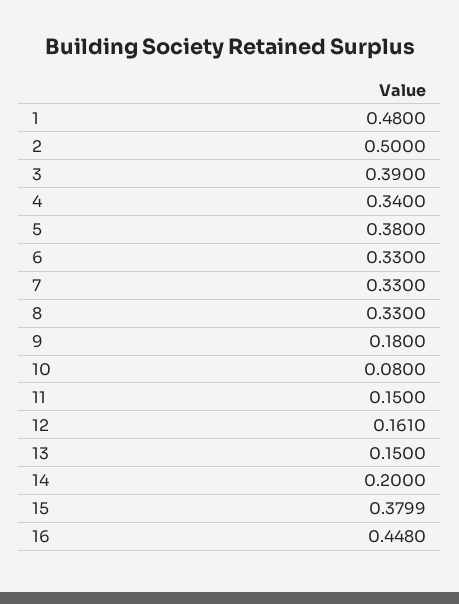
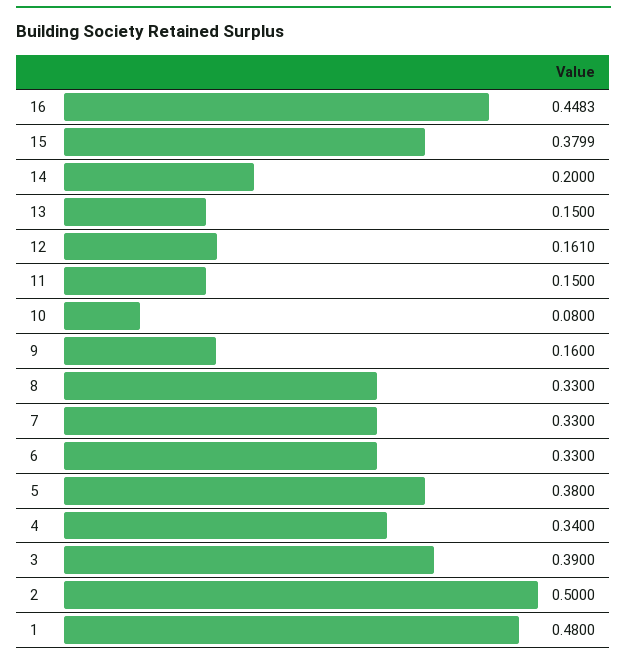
9: 0.18 -> 0.16
16: 0.448 -> 0.4483

